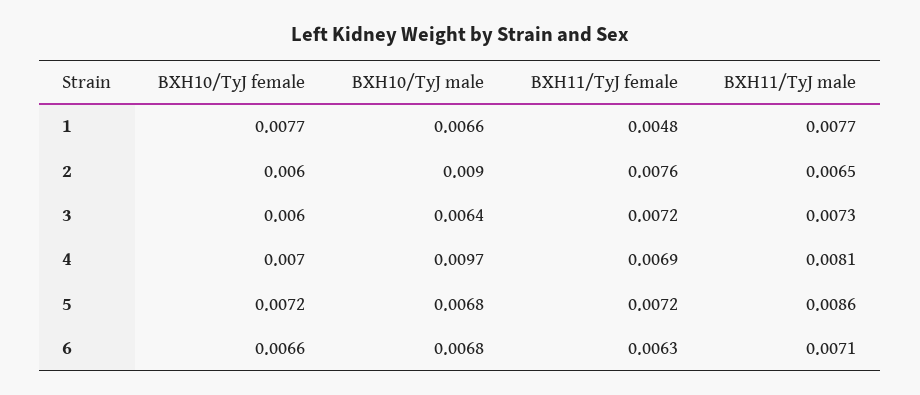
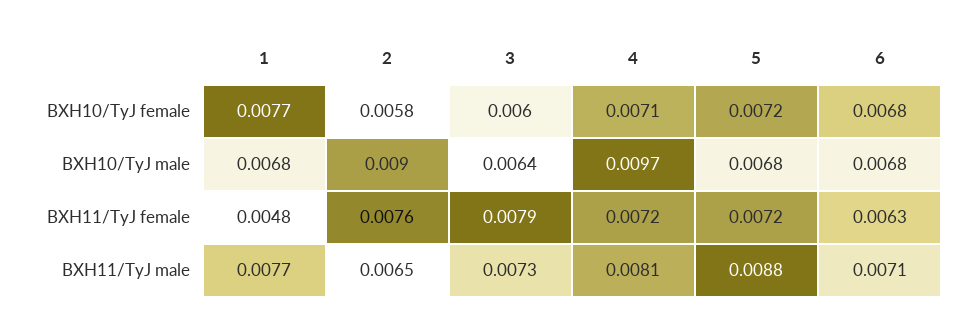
BXH10/TyJ male, 1: 0.0066 -> 0.0068
BXH10/TyJ female, 2: 0.006 -> 0.0058
BXH11/TyJ female, 3: 0.0072 -> 0.0079
BXH10/TyJ female, 4: 0.007 -> 0.0071
BXH11/TyJ female, 4: 0.0069 -> 0.0072
BXH11/TyJ male, 5: 0.0086 -> 0.0088
BXH10/TyJ female, 6: 0.0066 -> 0.0068

